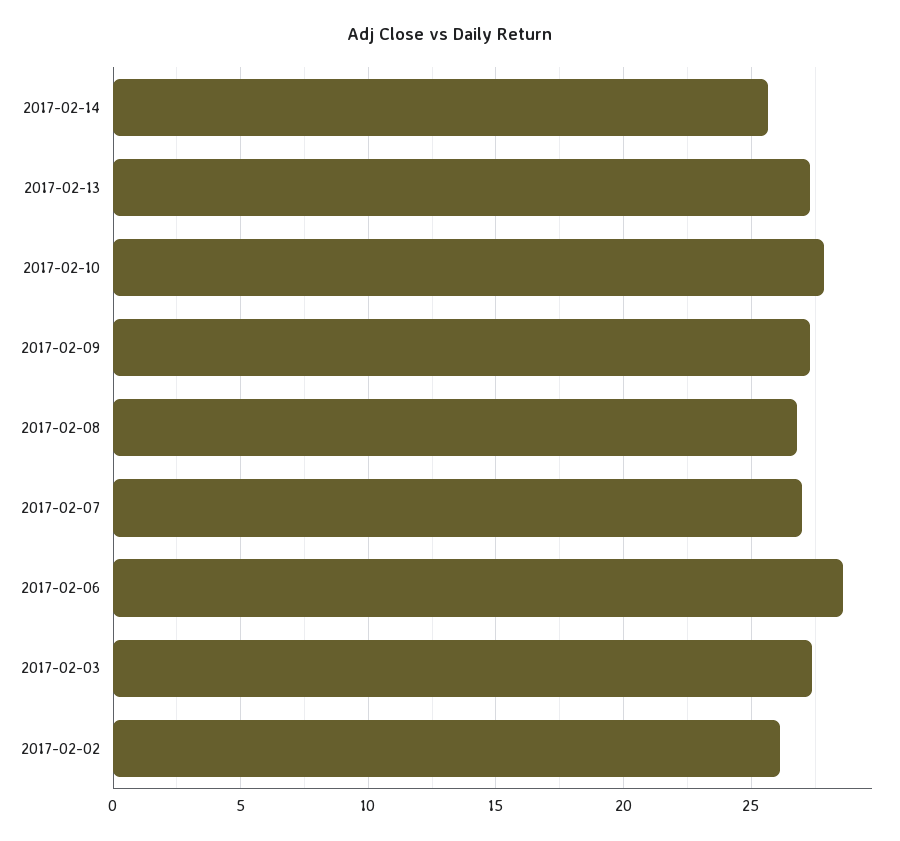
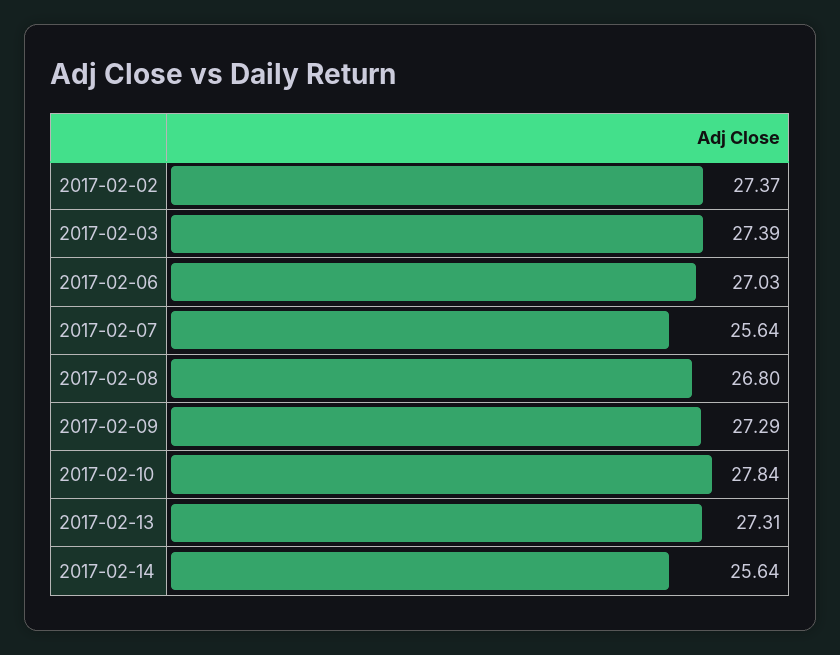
2017-02-07: 27 -> 25.64
2017-02-06: 28.5 -> 27.03
2017-02-02: 26 -> 27.37

